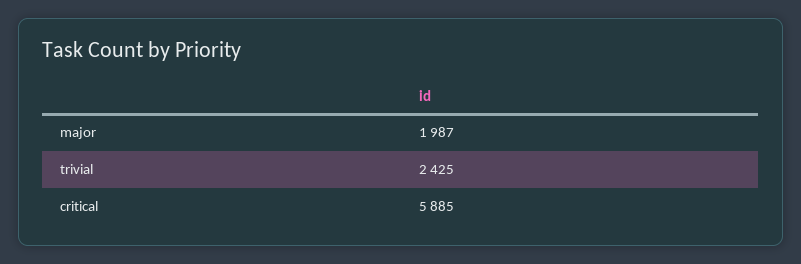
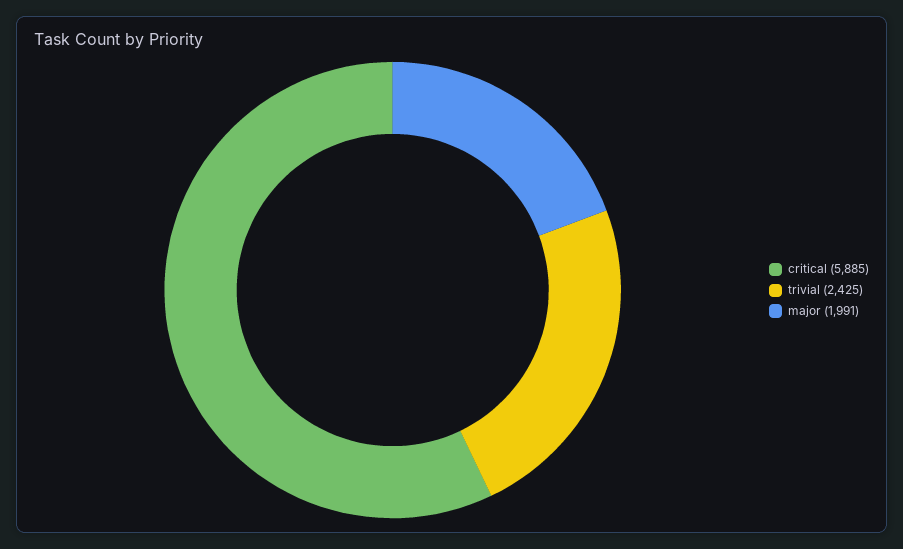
major: 1987 -> 1991

